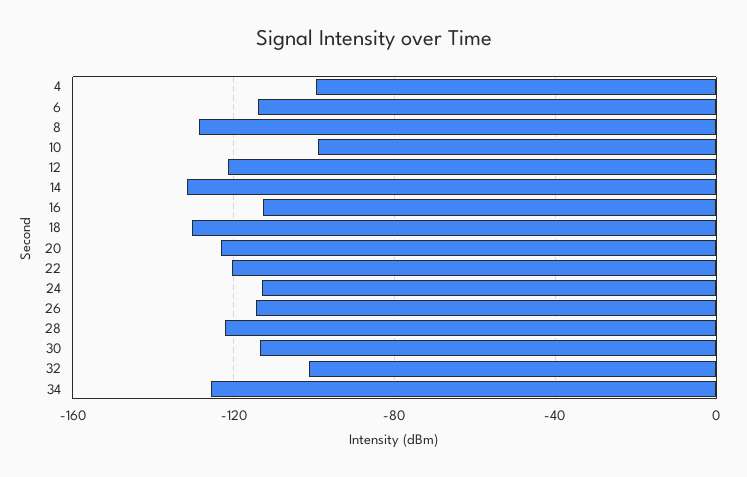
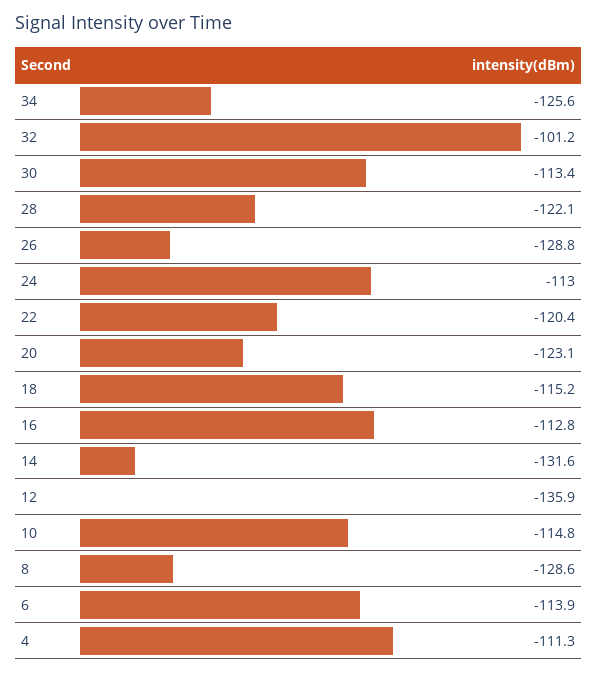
4: -100 -> -111.3
10: -100 -> -114.8
12: -120 -> -135.9
18: -130 -> -115.2
26: -115 -> -128.8

